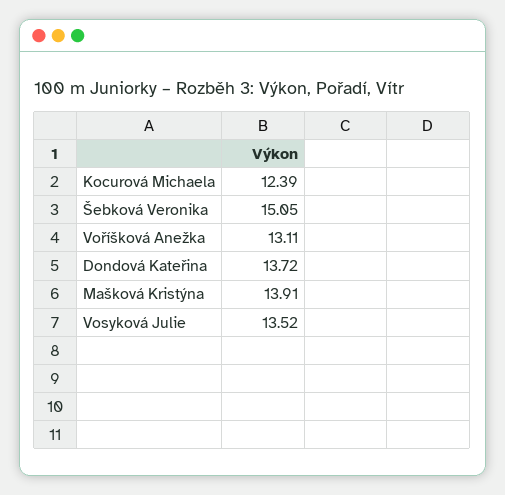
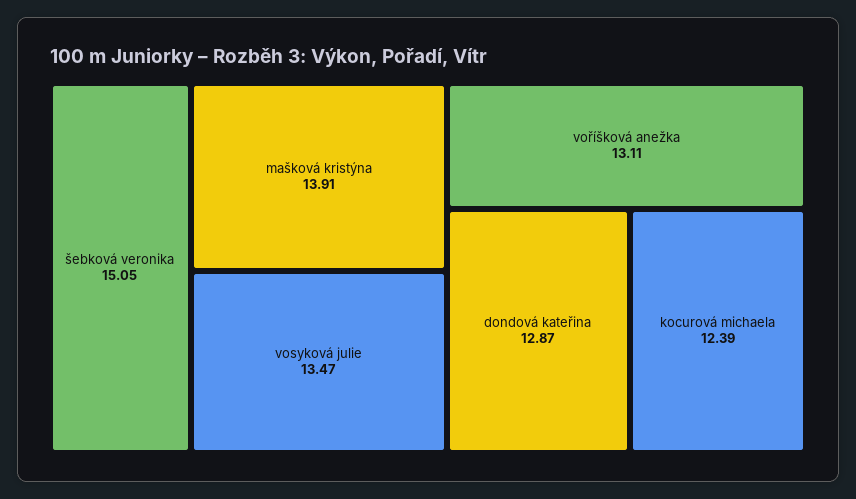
Dondová Kateřina: 13.72 -> 12.87
Vosyková Julie: 13.52 -> 13.47

